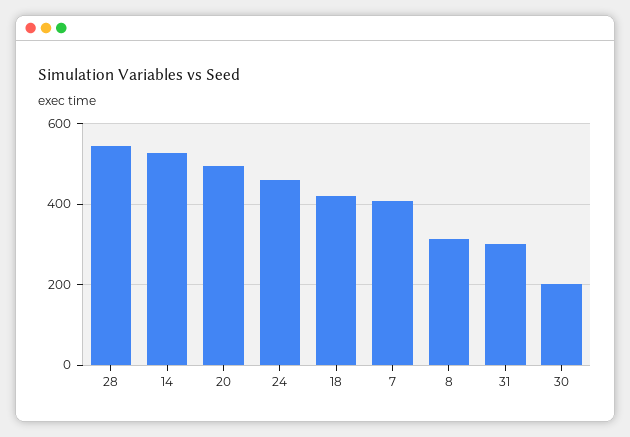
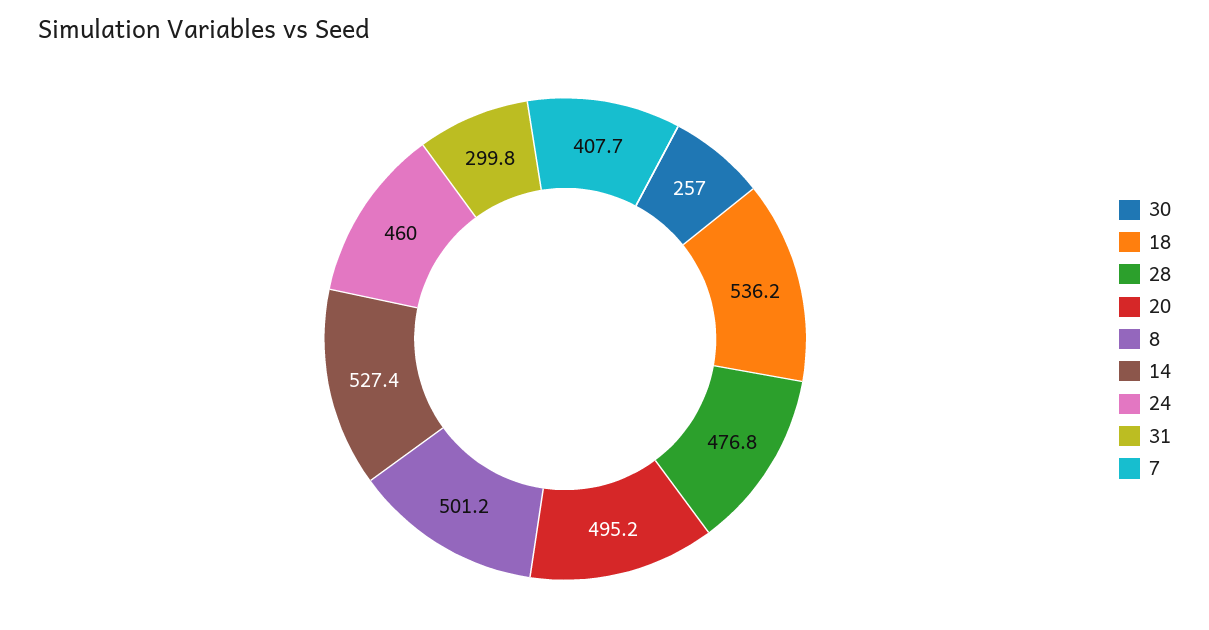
28: 540 -> 476.8
18: 420 -> 536.2
8: 320 -> 501.2
30: 200 -> 257

